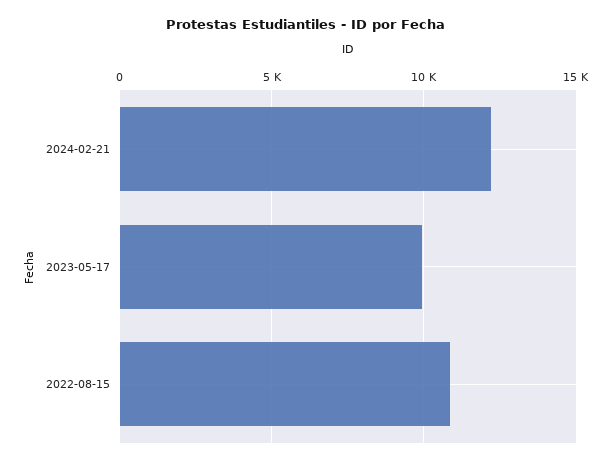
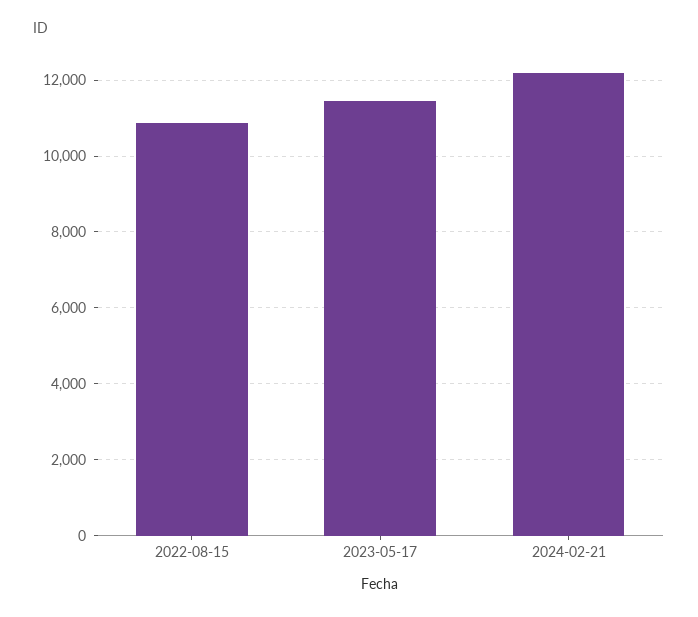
2023-05-17: 10000 -> 11400

